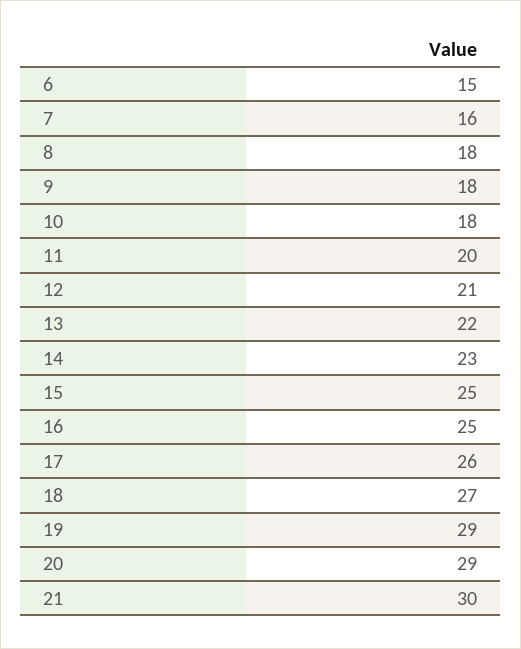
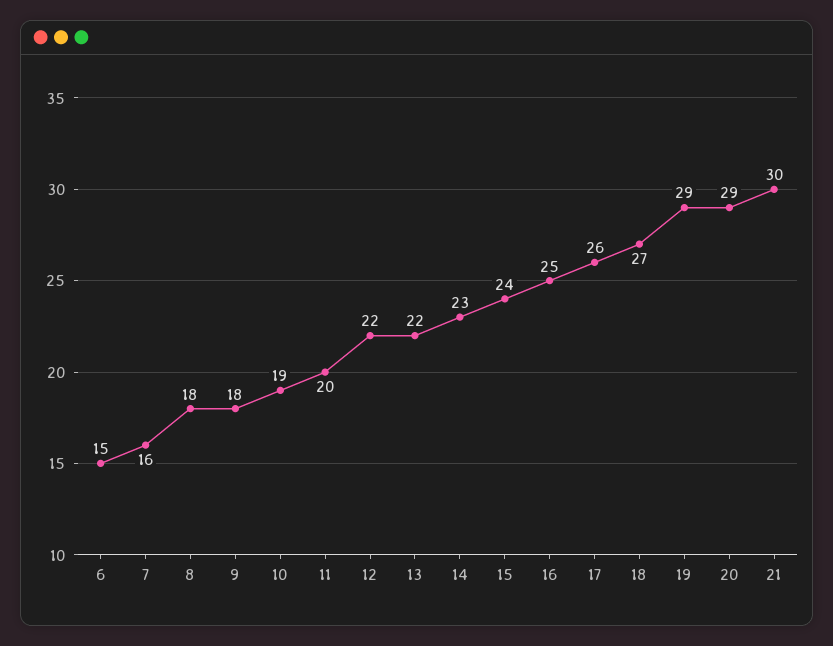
10: 18 -> 19
12: 21 -> 22
15: 25 -> 24

